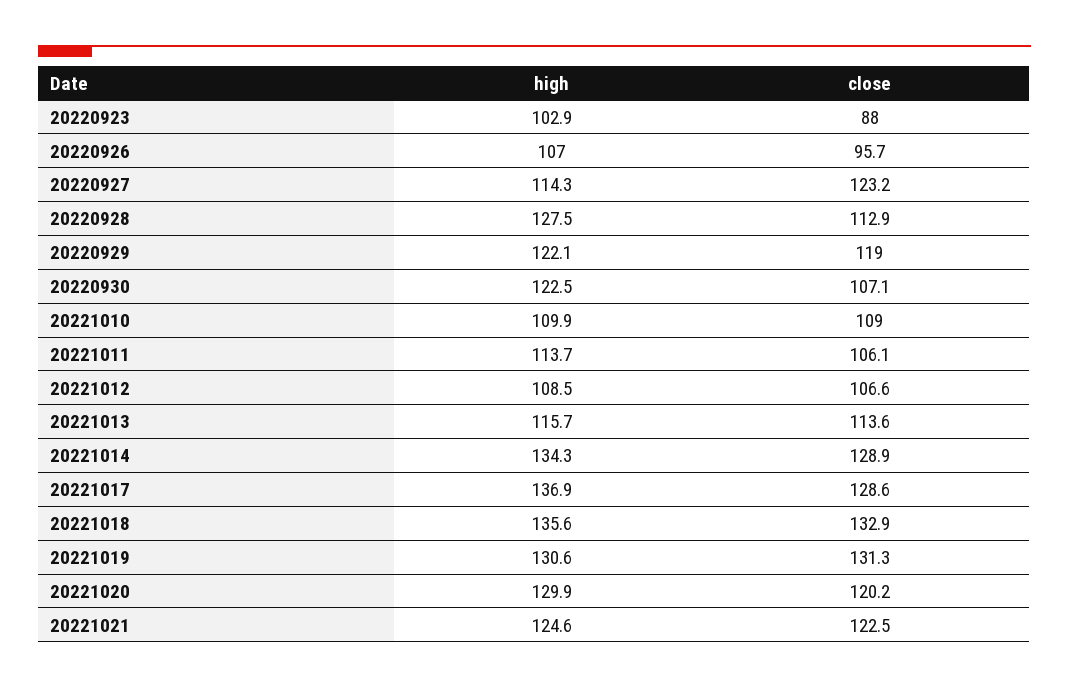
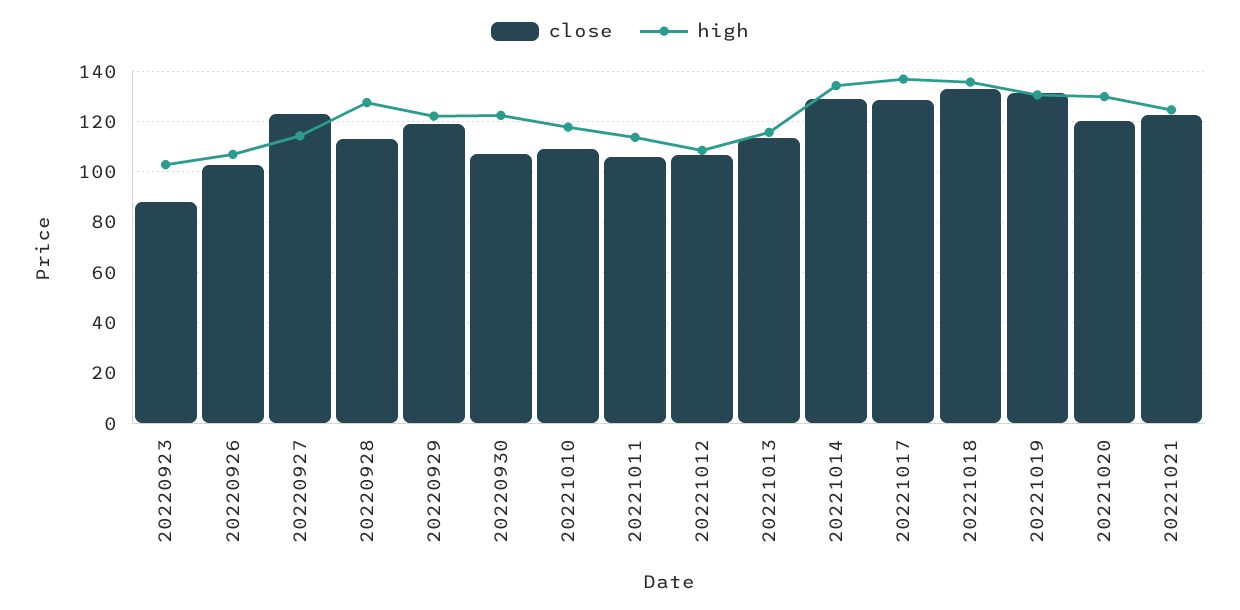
close, 20220926: 95.7 -> 102.5
high, 20221010: 109.9 -> 117.5

